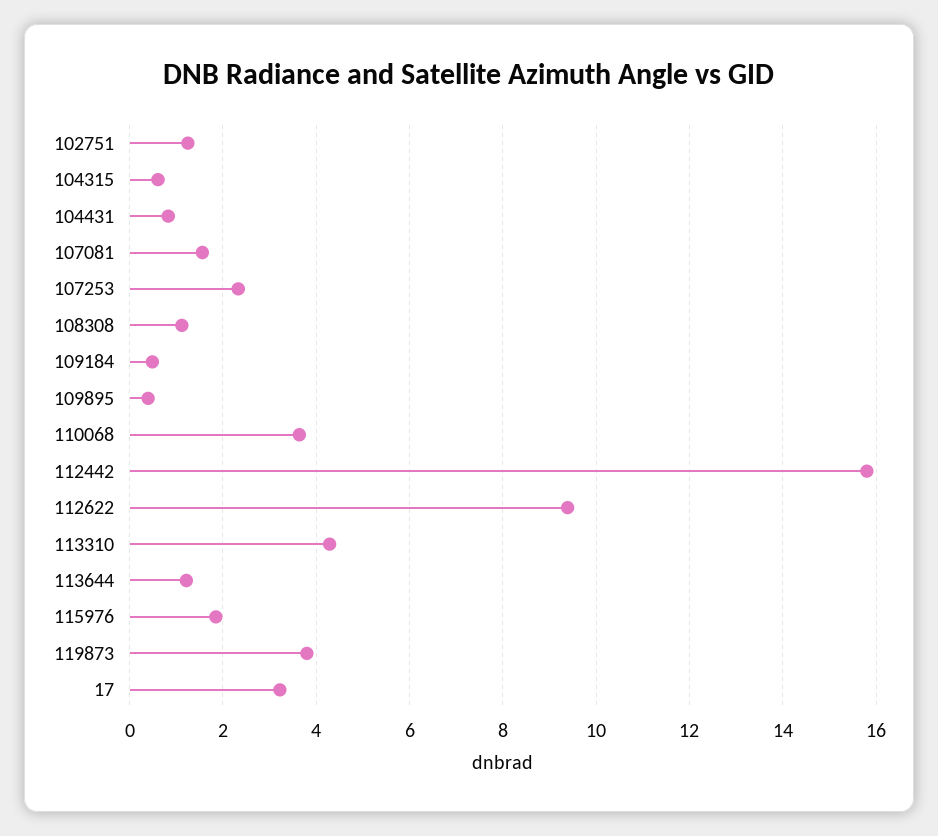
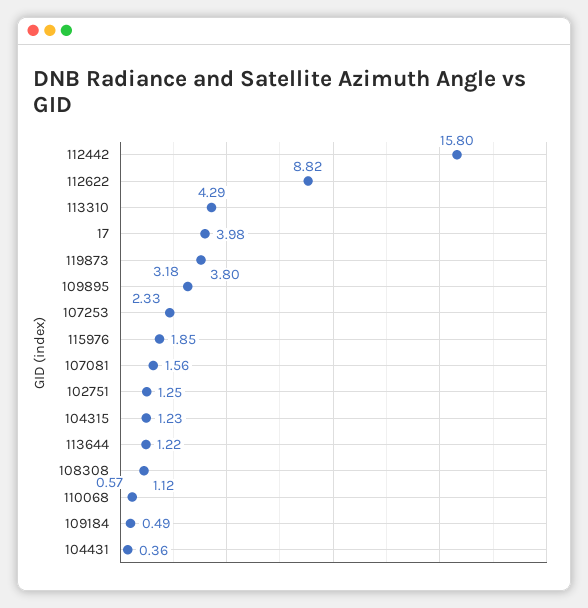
104315: 0.6 -> 1.23
104431: 0.8 -> 0.36
109895: 0.4 -> 3.18
110068: 3.6 -> 0.57
112622: 9.4 -> 8.82
17: 3.2 -> 3.98

